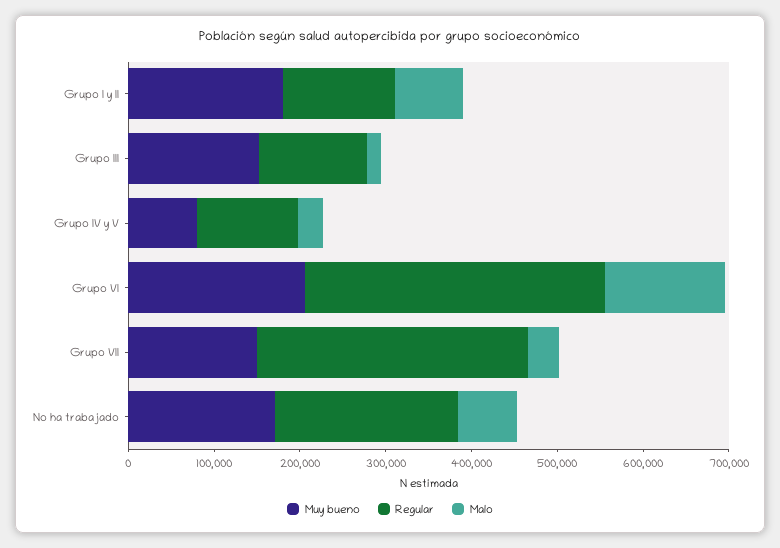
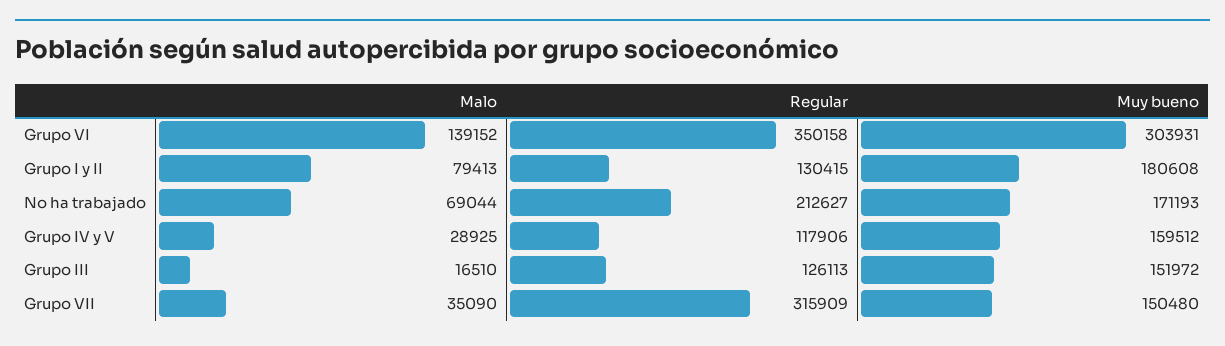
Muy bueno, Grupo IV y V: 80000 -> 159512
Muy bueno, Grupo VI: 200000 -> 303931

